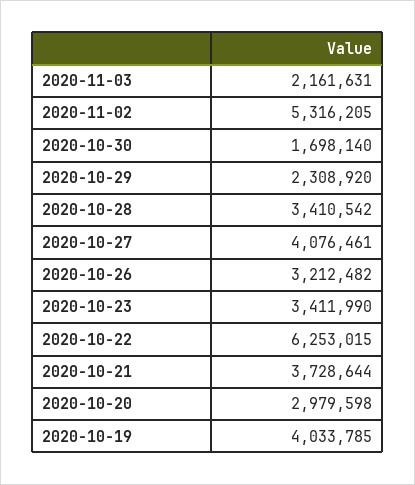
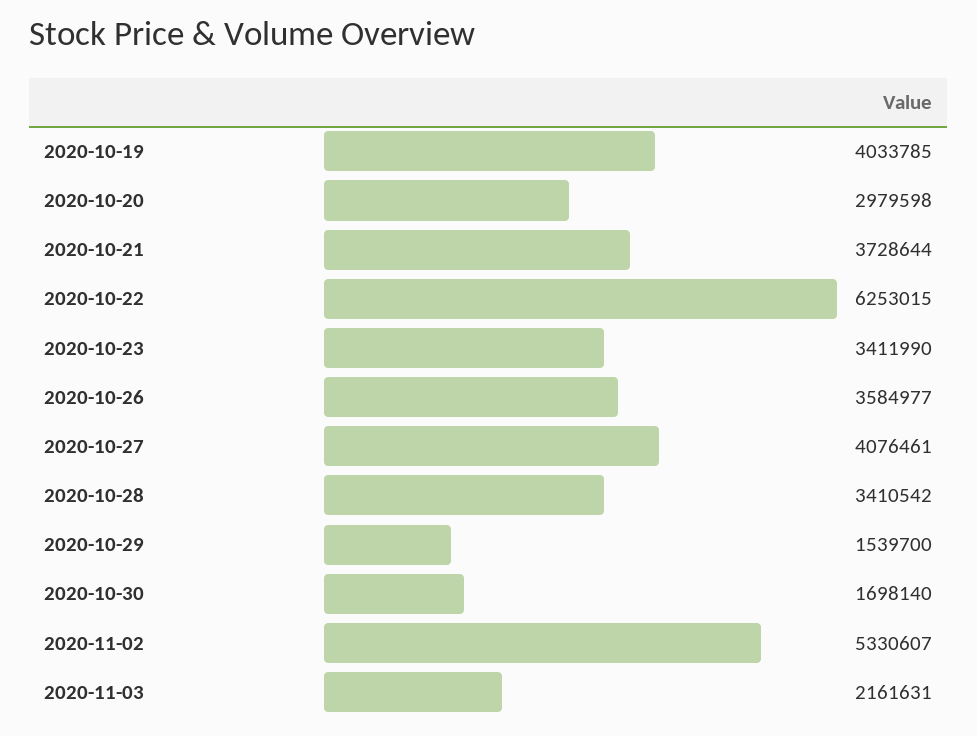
2020-11-02: 5316205 -> 5330607
2020-10-29: 2308920 -> 1539700
2020-10-26: 3212482 -> 3584977

